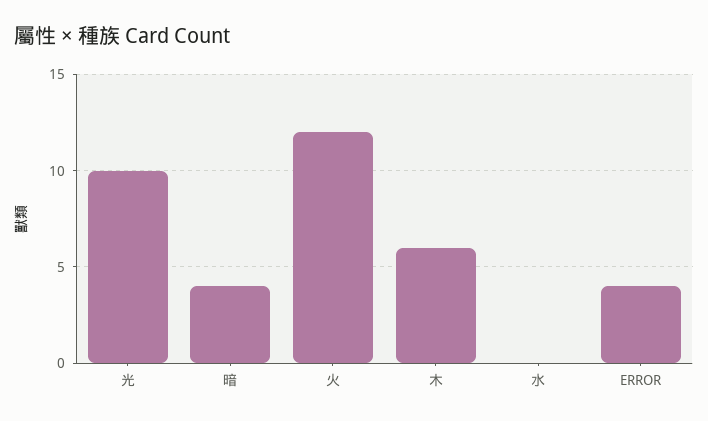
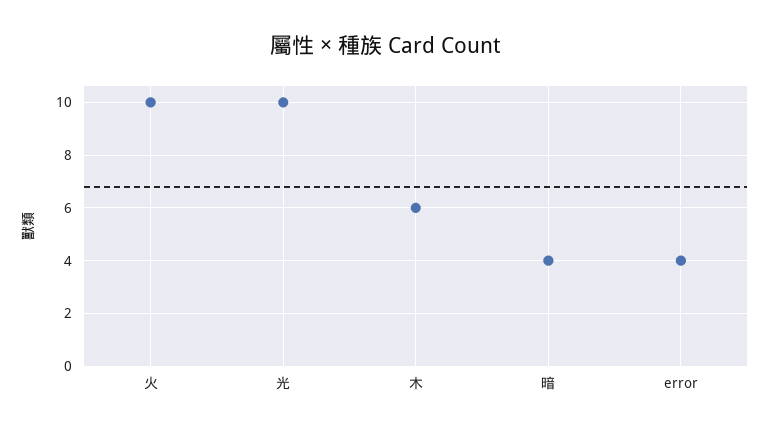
火: 12 -> 10
水: 0 -> none

